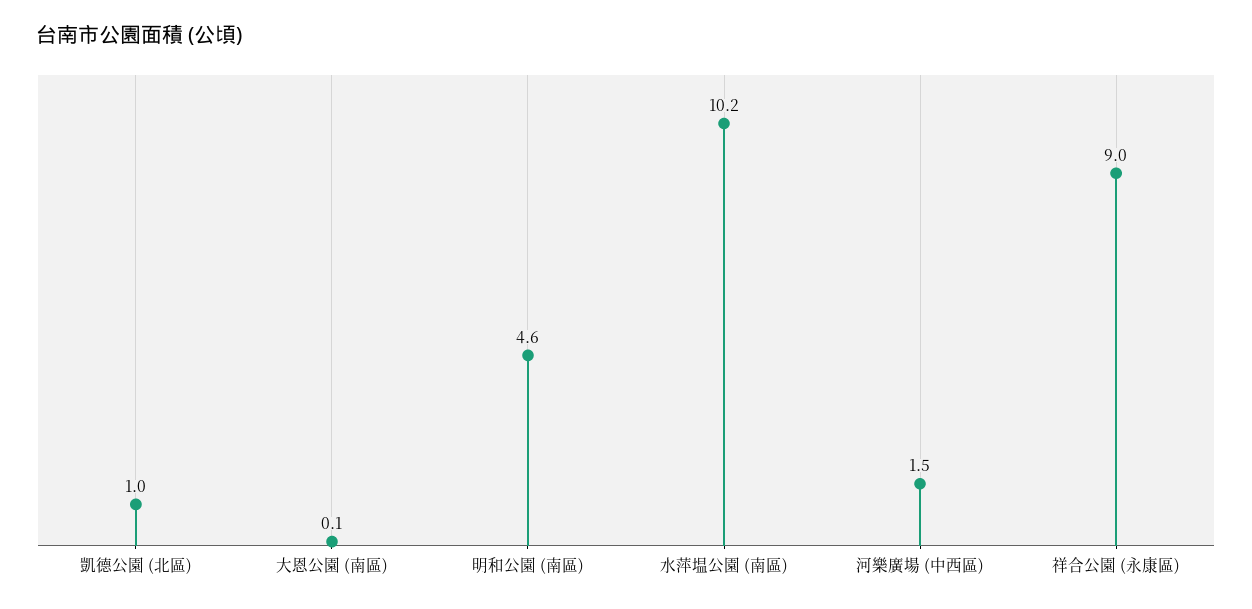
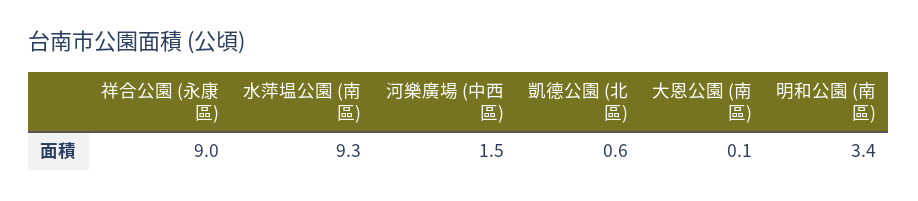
凱德公園 (北區): 1 -> 0.6
明和公園 (南區): 4.6 -> 3.4
水萍塭公園 (南區): 10.2 -> 9.3

